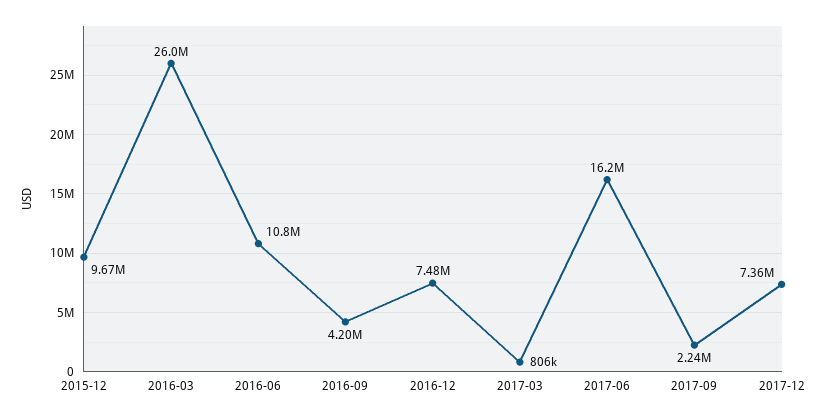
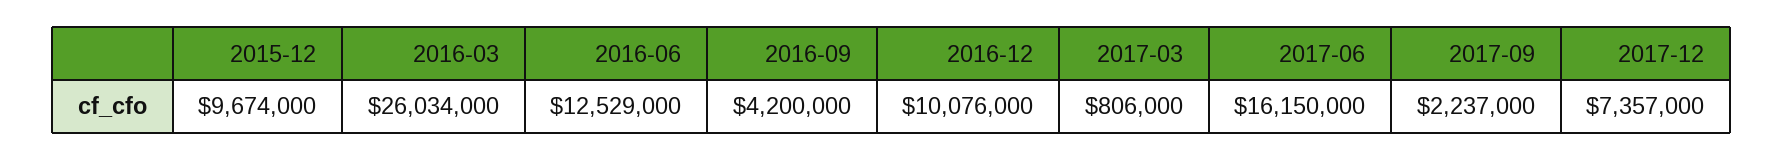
2016-06: 10800000 -> 12529000
2016-12: 7480000 -> 10076000

